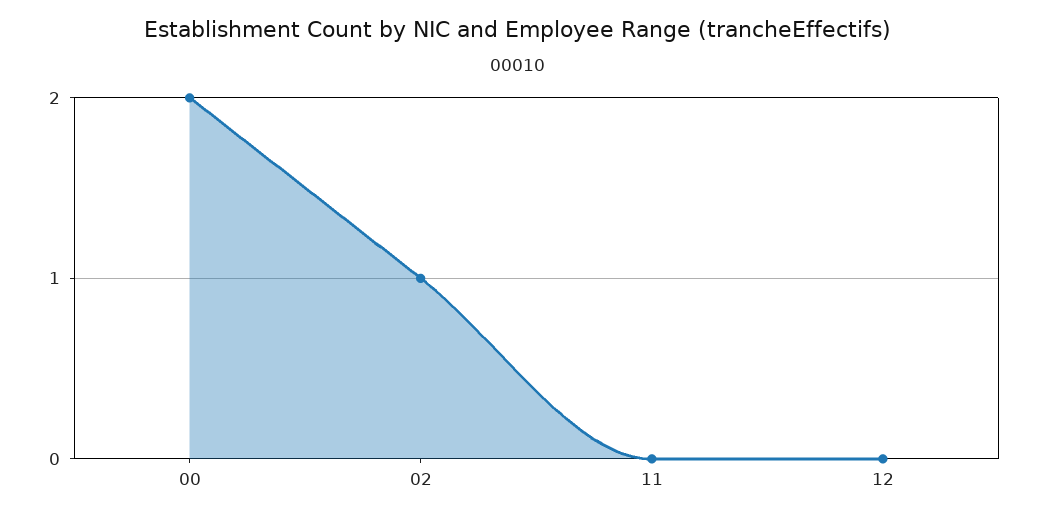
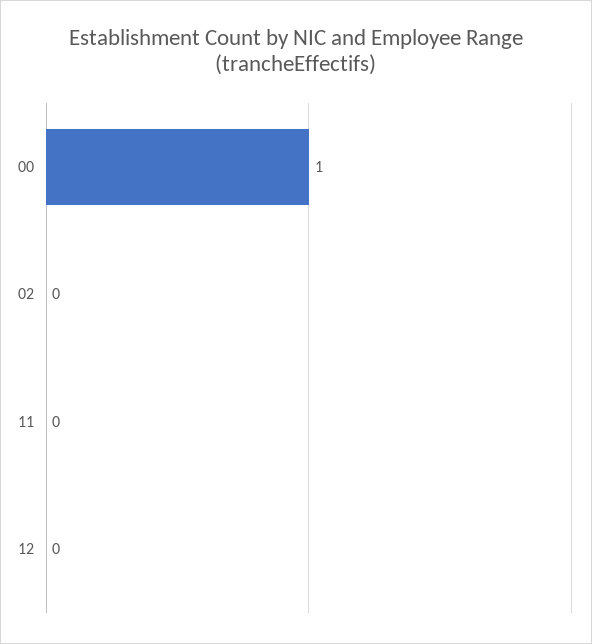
00: 2 -> 1
02: 1 -> 0

